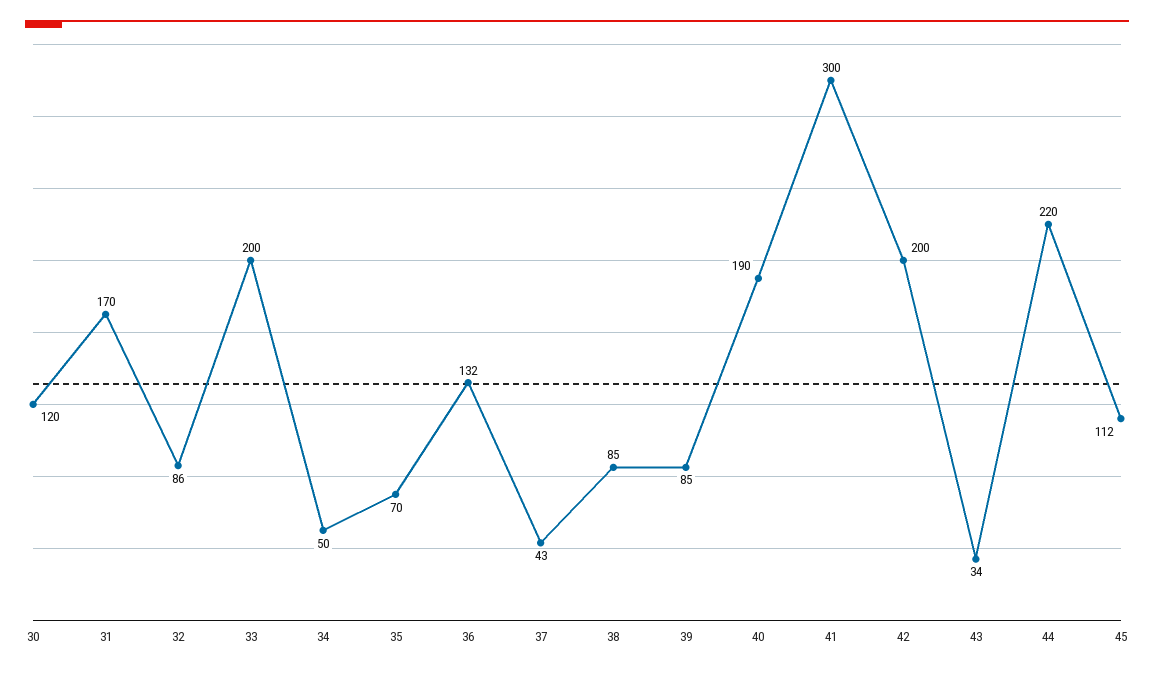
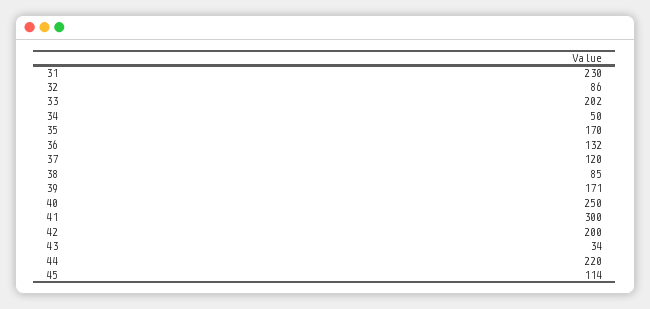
30: 120 -> none
31: 170 -> 230
33: 200 -> 202
35: 70 -> 170
37: 43 -> 120
39: 85 -> 171
40: 190 -> 250
45: 112 -> 114

